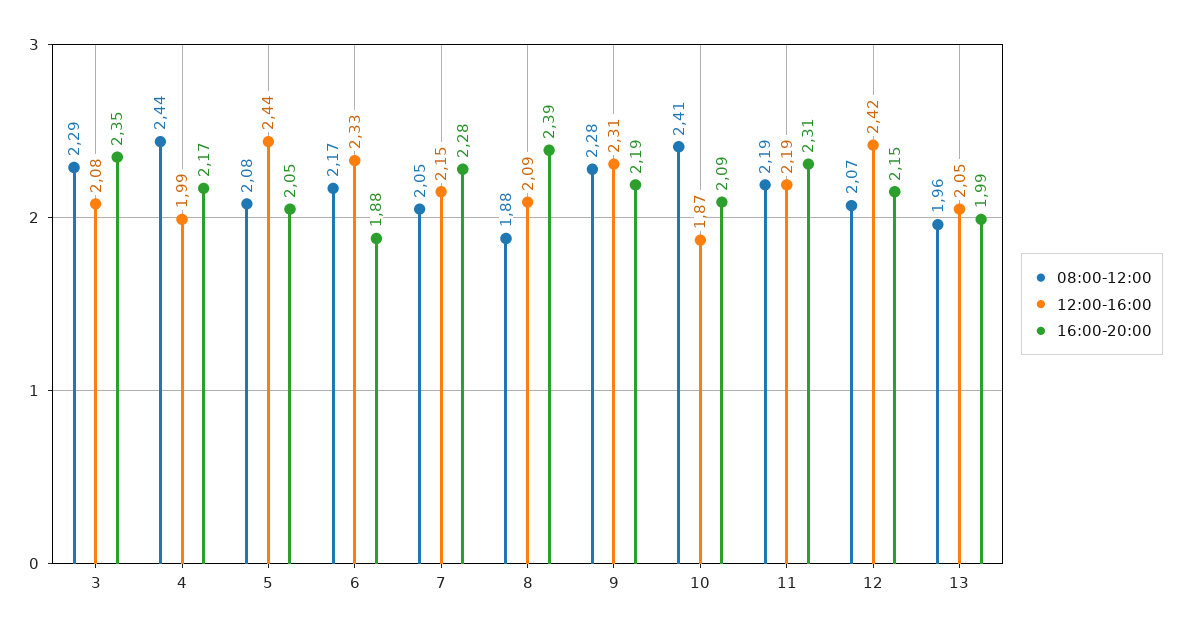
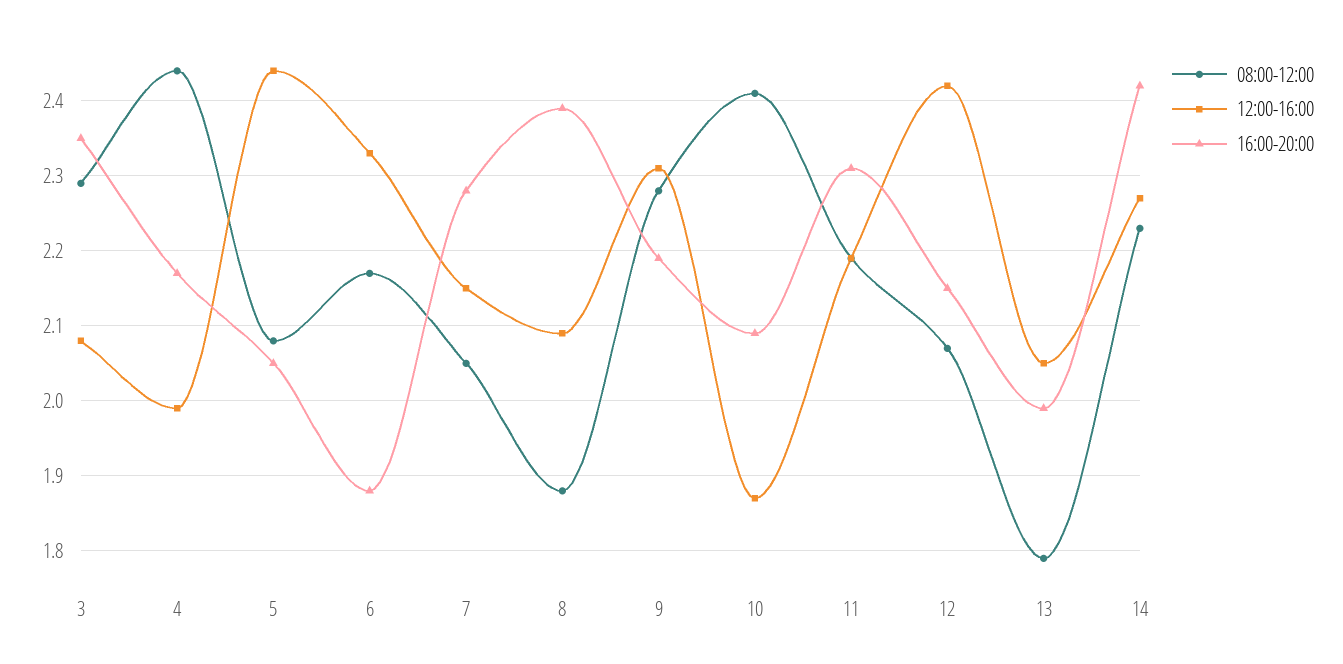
08:00-12:00, 13: 1.96 -> 1.79
08:00-12:00, 14: none -> 2.23
12:00-16:00, 14: none -> 2.27
16:00-20:00, 14: none -> 2.42

